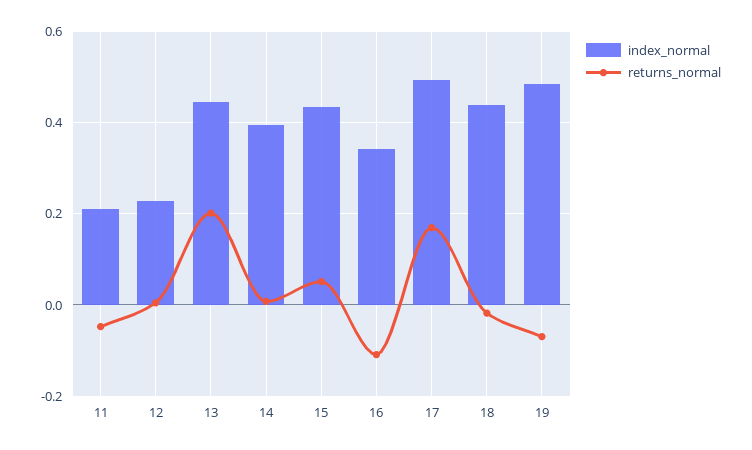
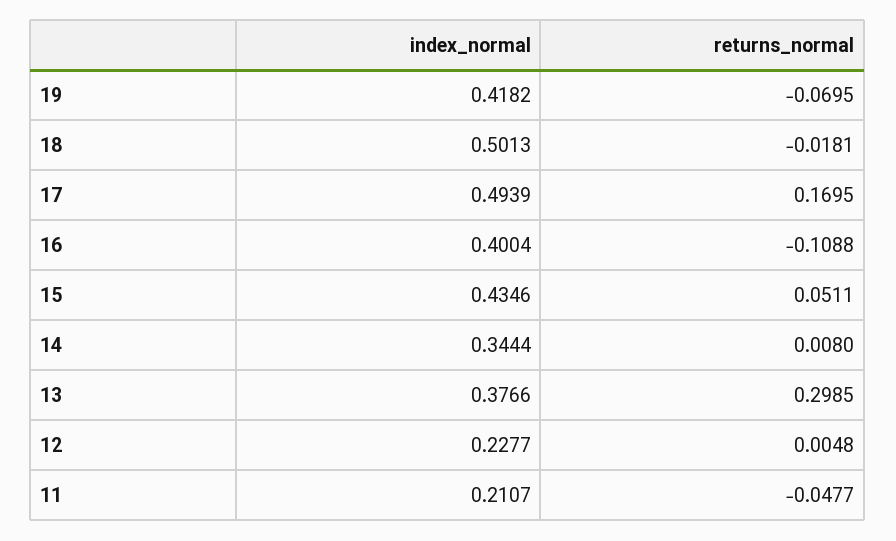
index_normal, 13: 0.44 -> 0.3766
returns_normal, 13: 0.2 -> 0.2985
index_normal, 14: 0.4 -> 0.3444
index_normal, 16: 0.34 -> 0.4004
index_normal, 18: 0.44 -> 0.5013
index_normal, 19: 0.48 -> 0.4182

